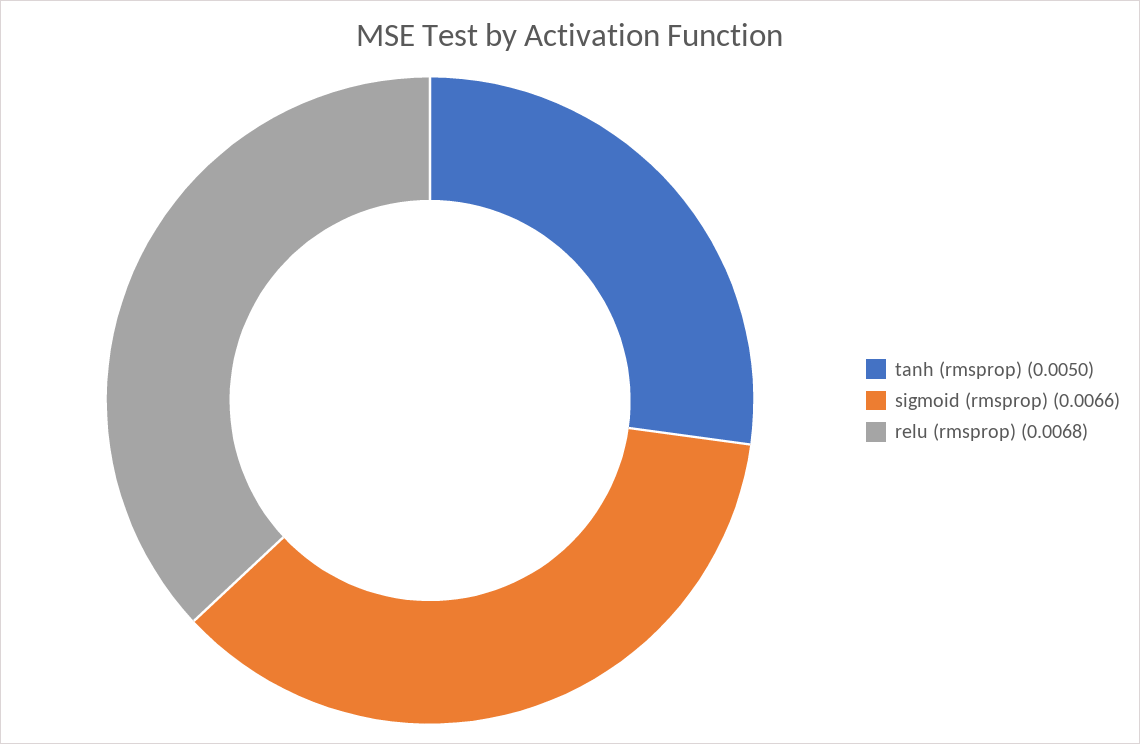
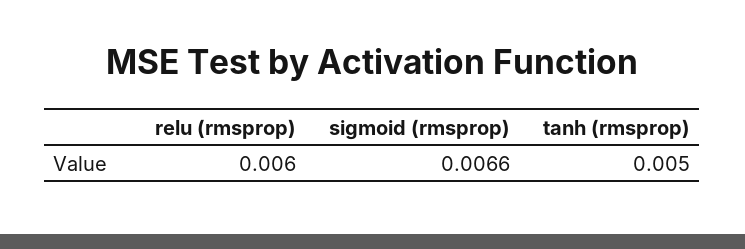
relu (rmsprop): 0.0068 -> 0.006

